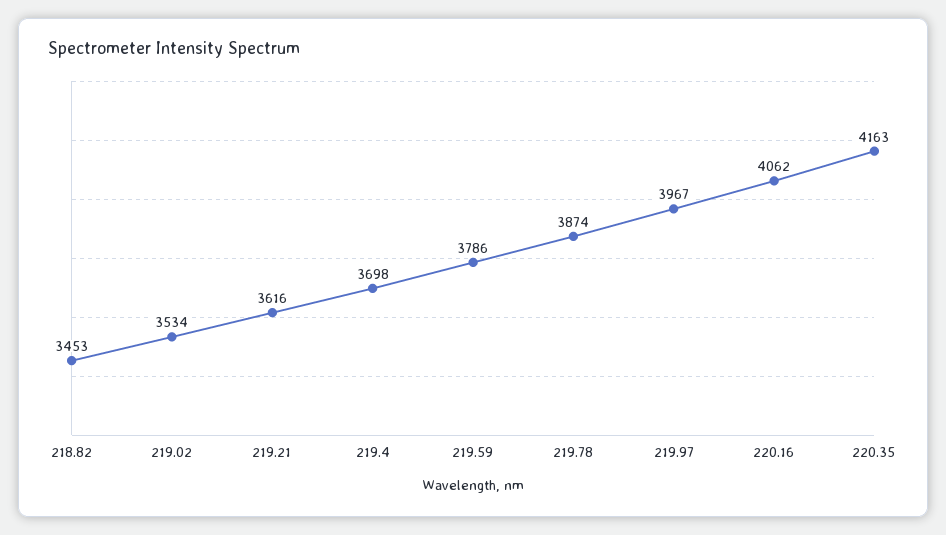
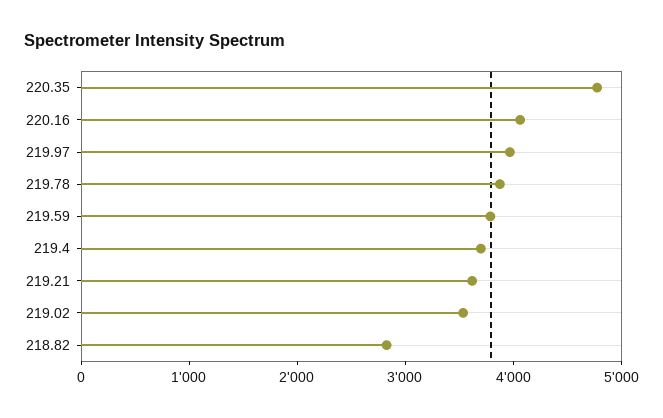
218.82: 3453 -> 2800
220.35: 4163 -> 4800

